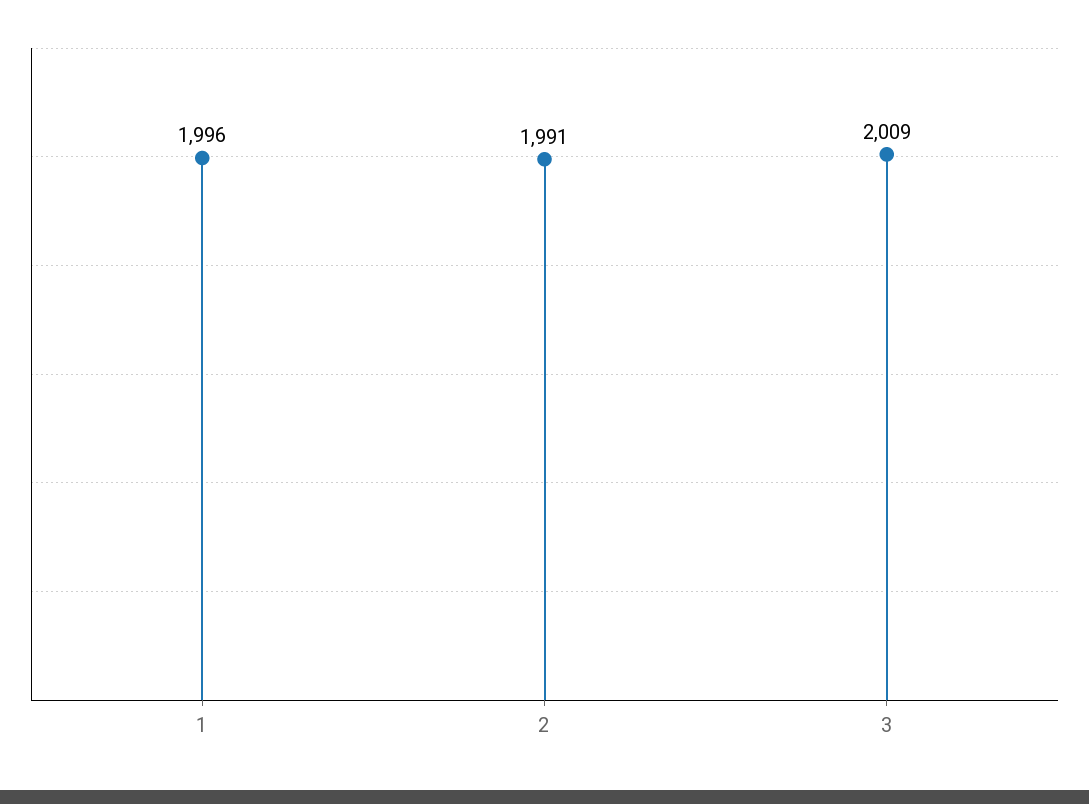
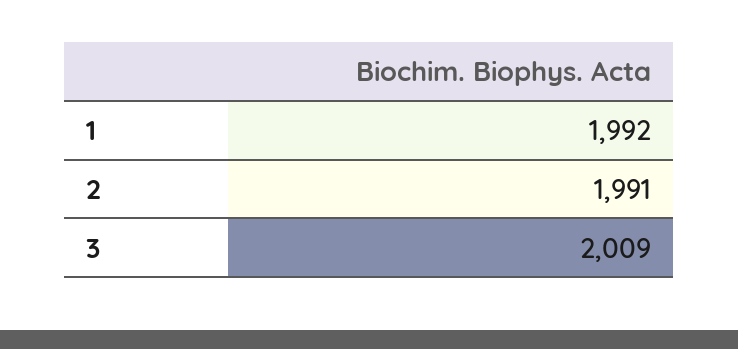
1: 1996 -> 1992

